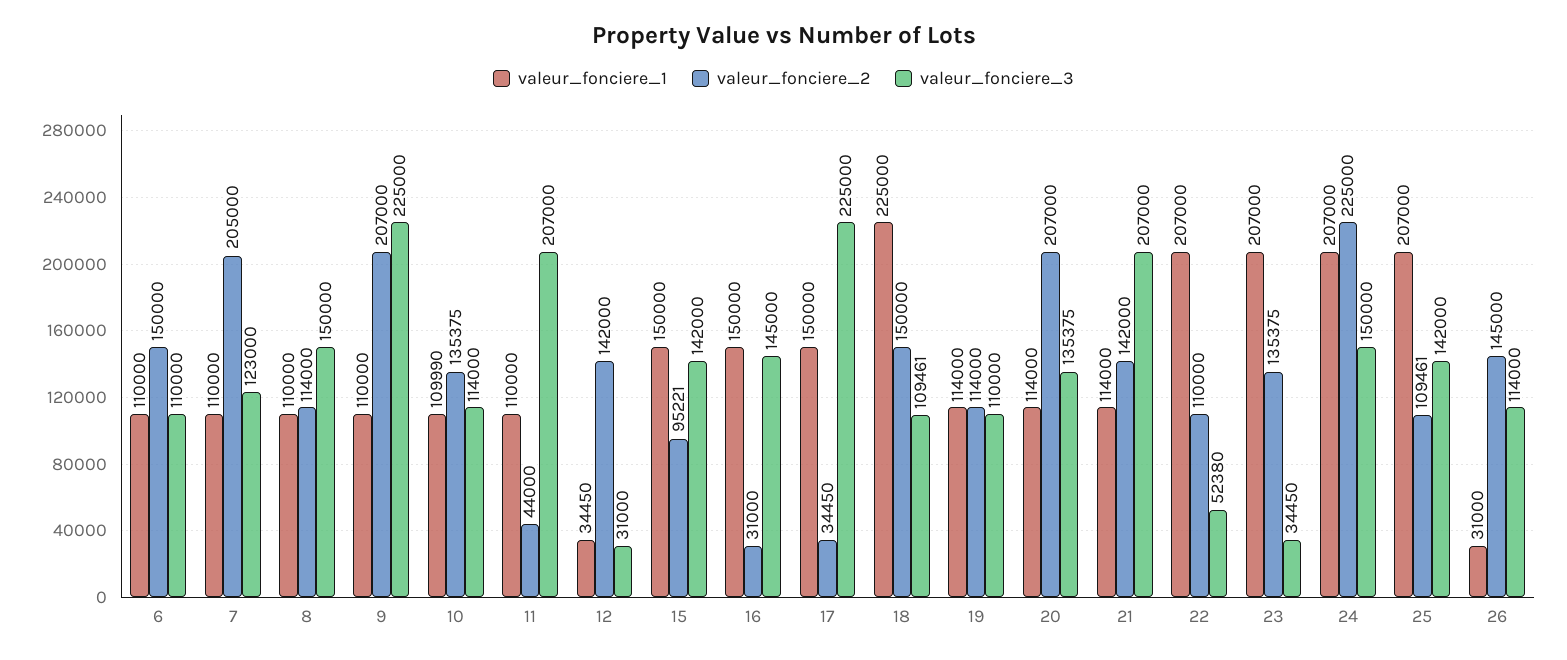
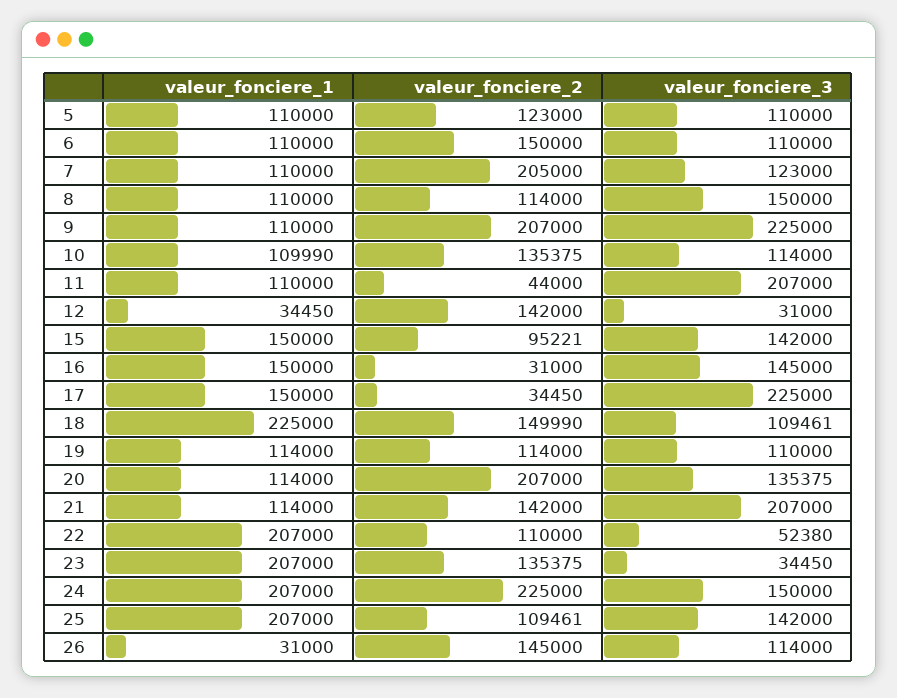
valeur_fonciere_2, 18: 150000 -> 149990
valeur_fonciere_1, 5: none -> 110000
valeur_fonciere_2, 5: none -> 123000
valeur_fonciere_3, 5: none -> 110000

